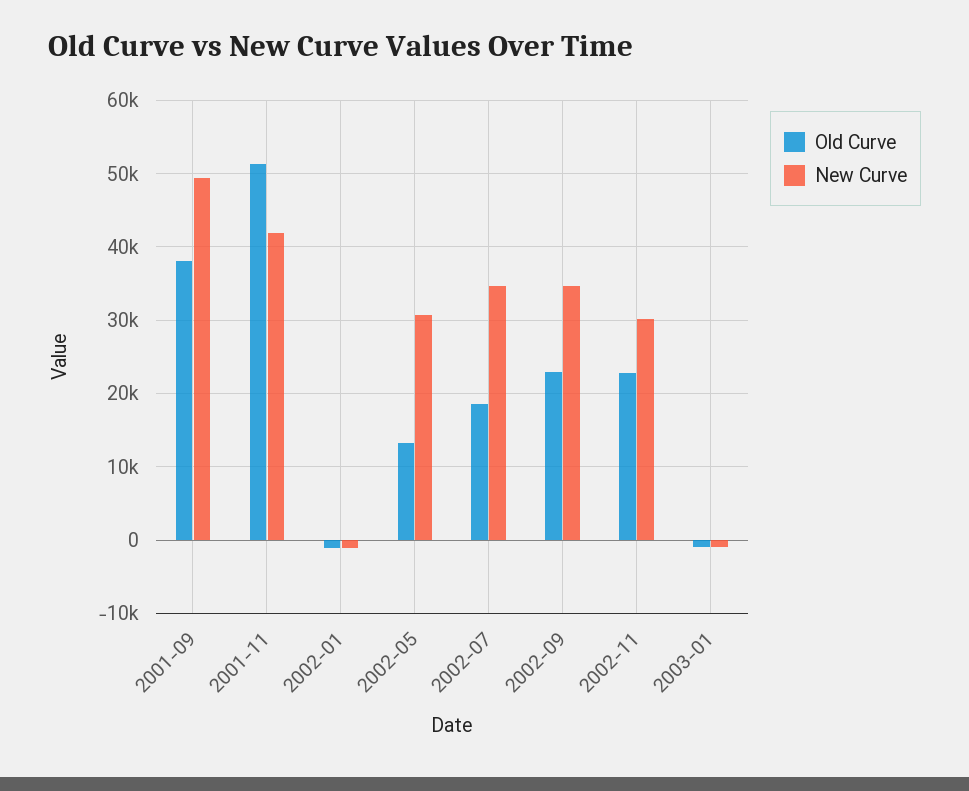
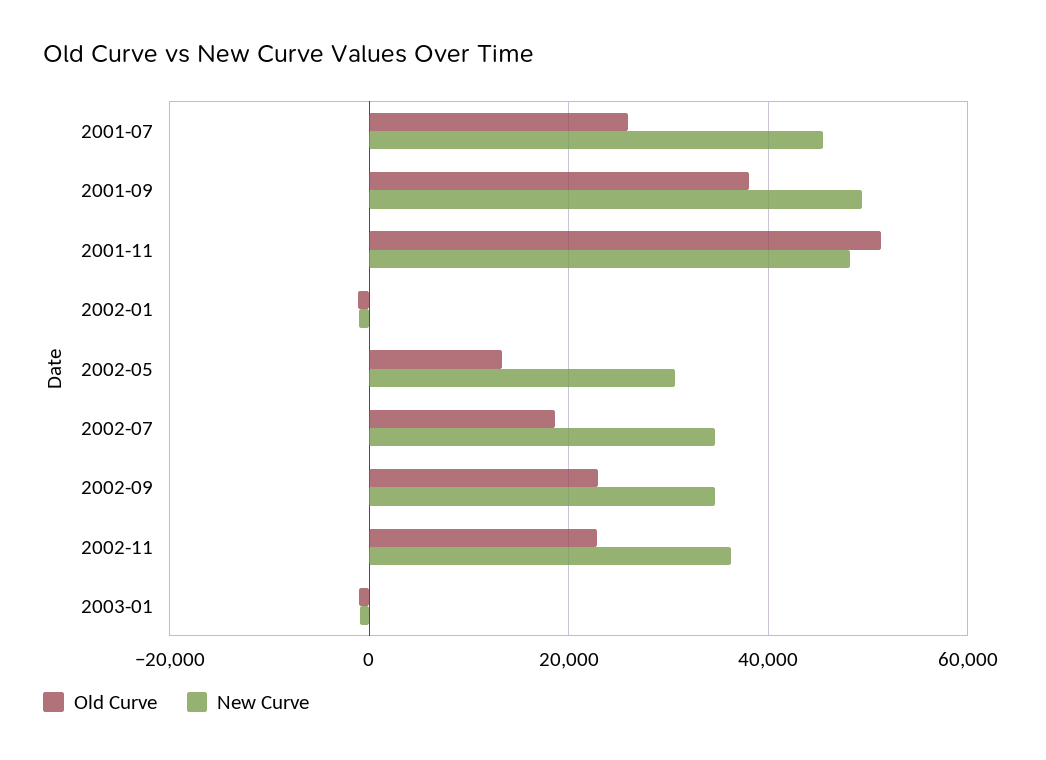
New Curve, 2001-11: 42000 -> 48000
New Curve, 2002-11: 30000 -> 36000
Old Curve, 2001-07: none -> 26000
New Curve, 2001-07: none -> 46000

